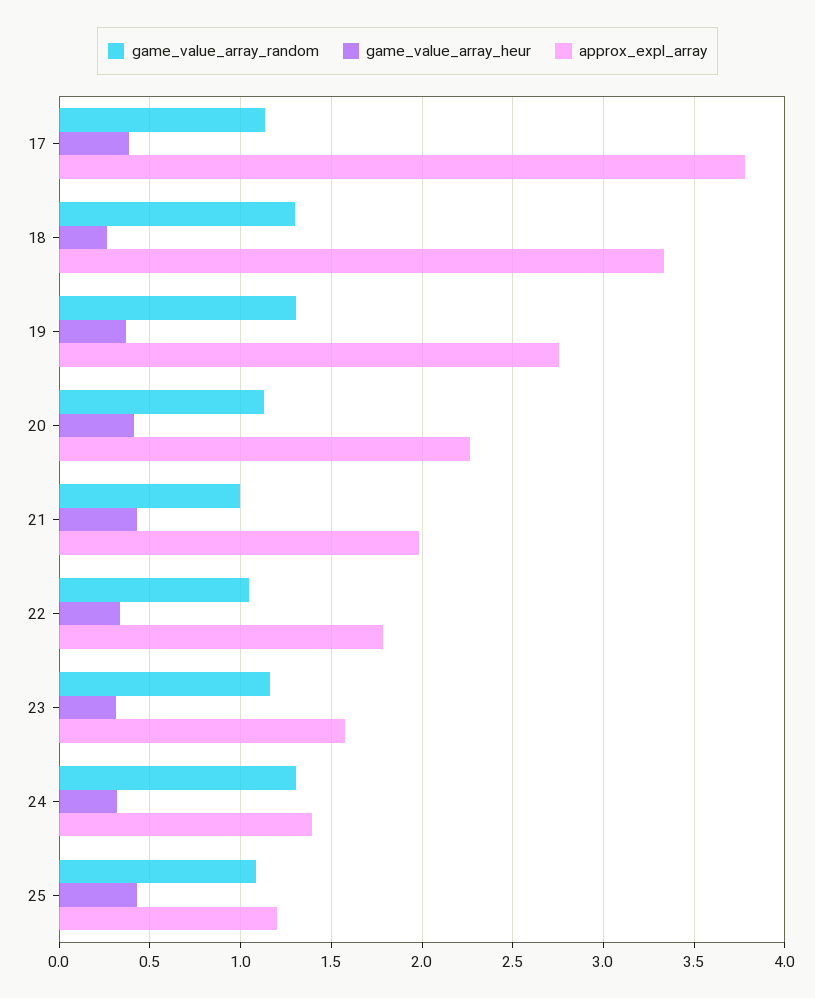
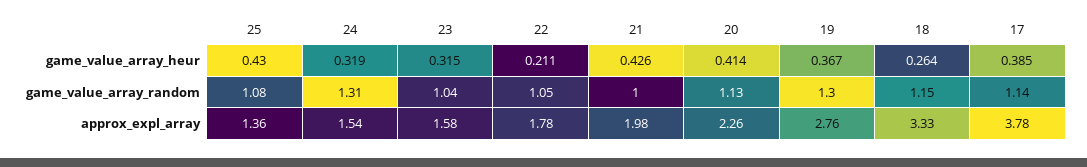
game_value_array_random, 18: 1.3 -> 1.15
game_value_array_heur, 22: 0.35 -> 0.211
game_value_array_random, 23: 1.15 -> 1.04
approx_expl_array, 24: 1.4 -> 1.54
approx_expl_array, 25: 1.2 -> 1.36

